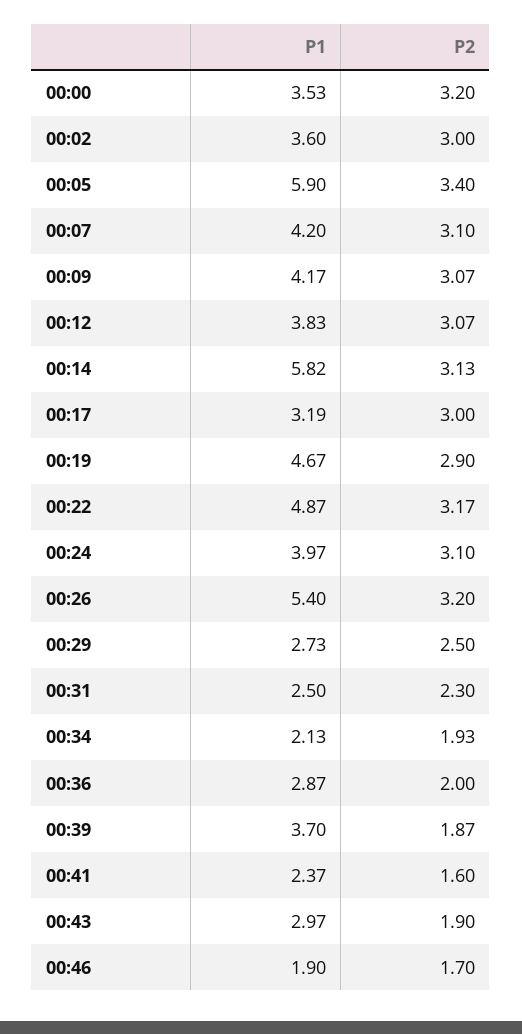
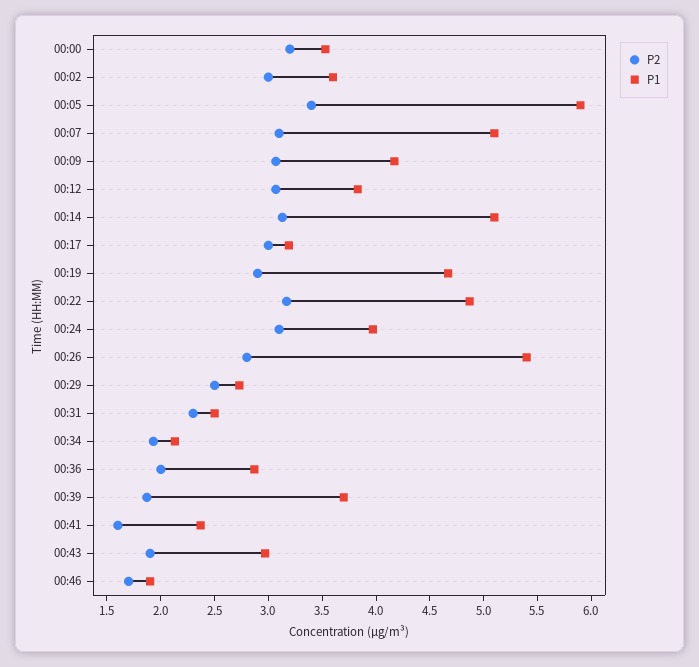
P1, 00:07: 4.2 -> 5.1
P1, 00:14: 5.82 -> 5.1
P2, 00:26: 3.2 -> 2.8

